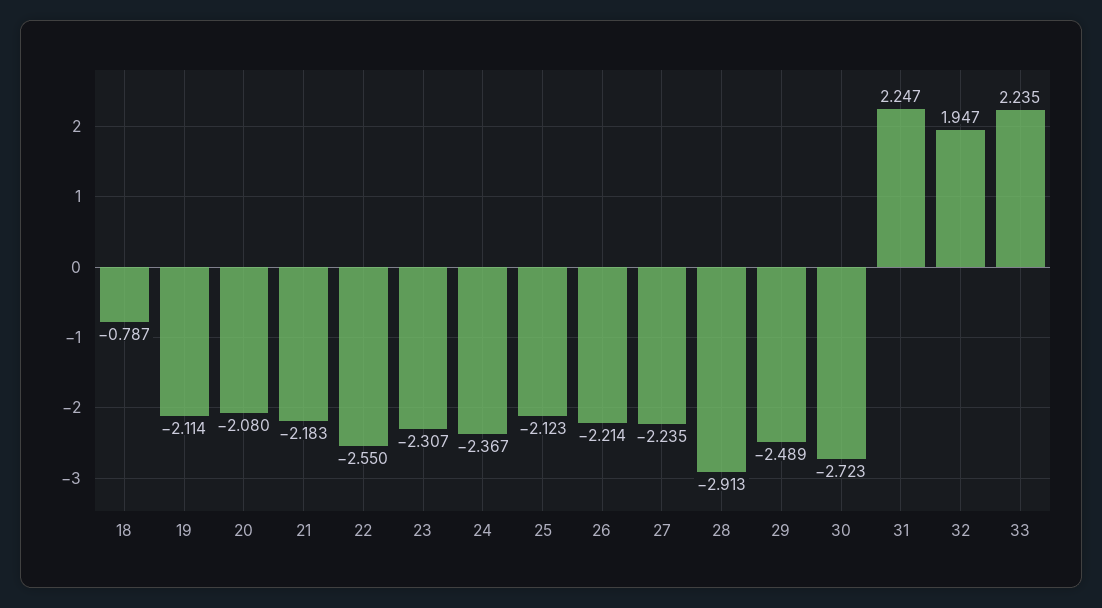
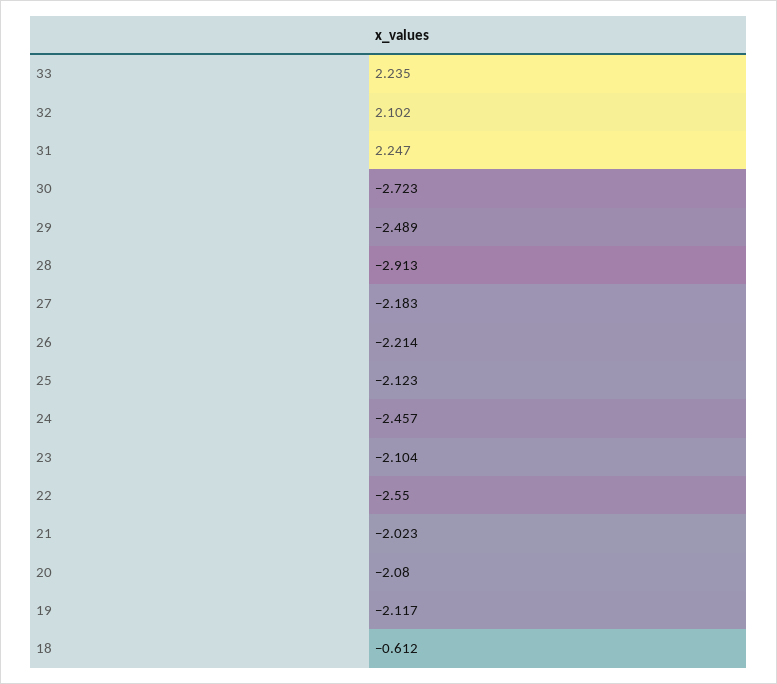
18: -0.787 -> -0.612
19: -2.114 -> -2.117
21: -2.183 -> -2.023
23: -2.307 -> -2.104
24: -2.367 -> -2.457
27: -2.235 -> -2.183
32: 1.947 -> 2.102

